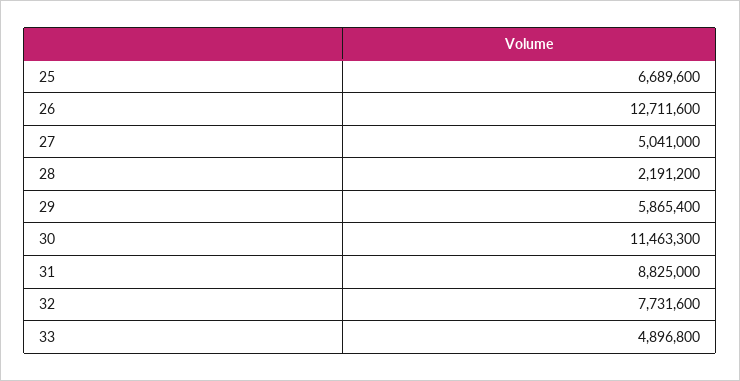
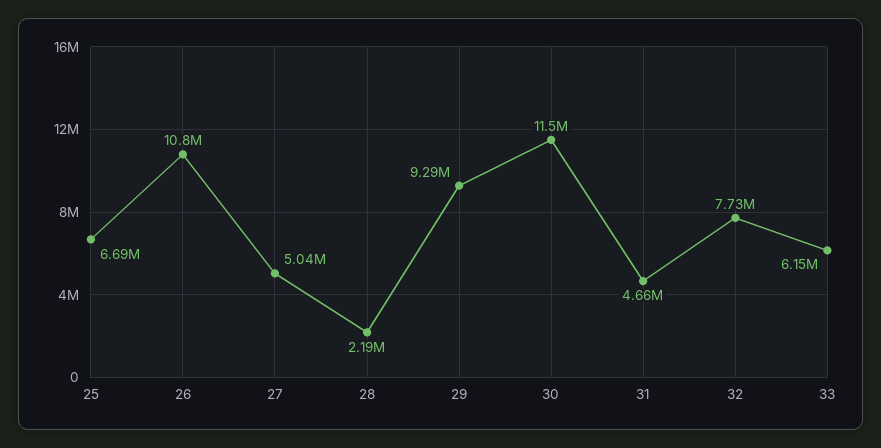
26: 12711600 -> 10800000
29: 5865400 -> 9290000
31: 8825000 -> 4660000
33: 4896800 -> 6150000

